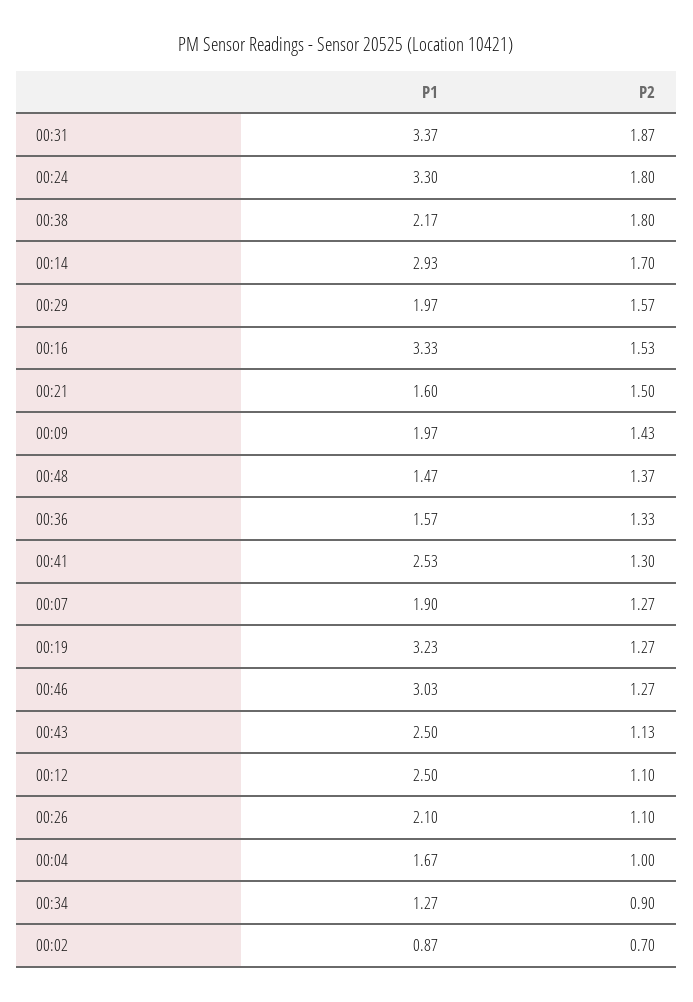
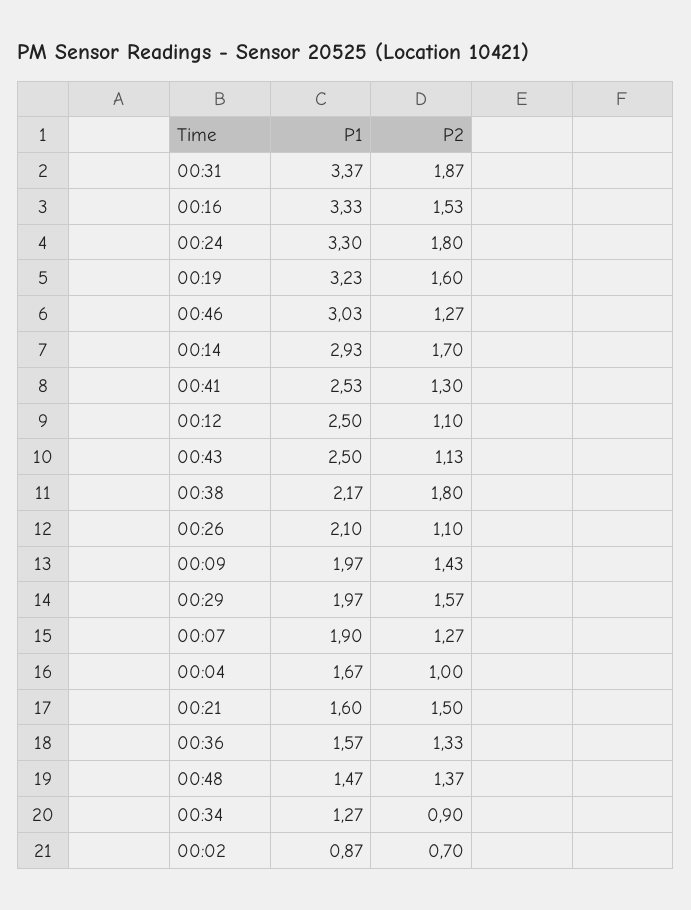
P2, 00:19: 1.27 -> 1.6

